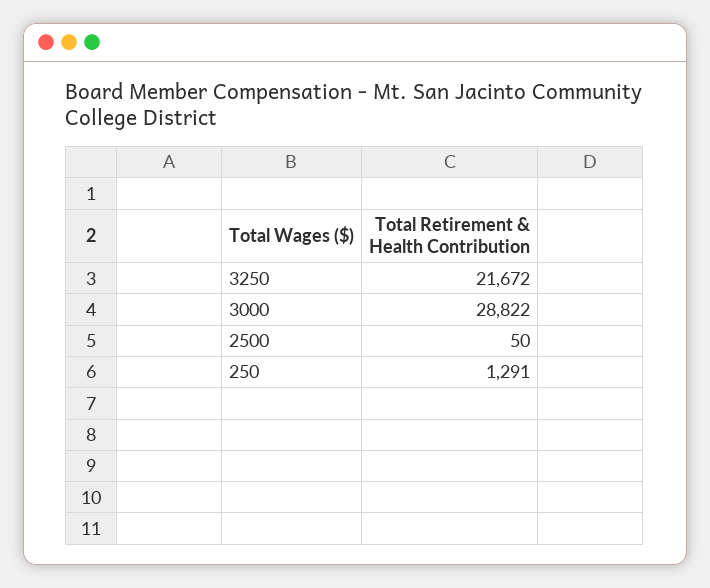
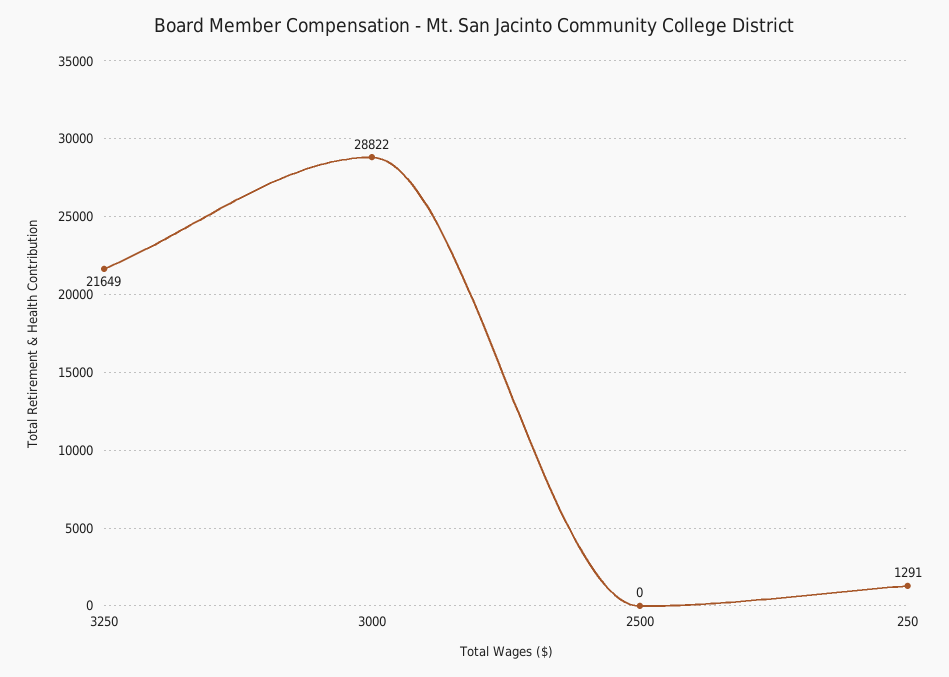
3250: 21672 -> 21649
2500: 50 -> 0

